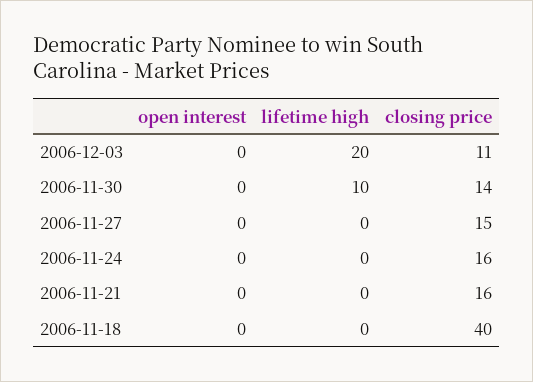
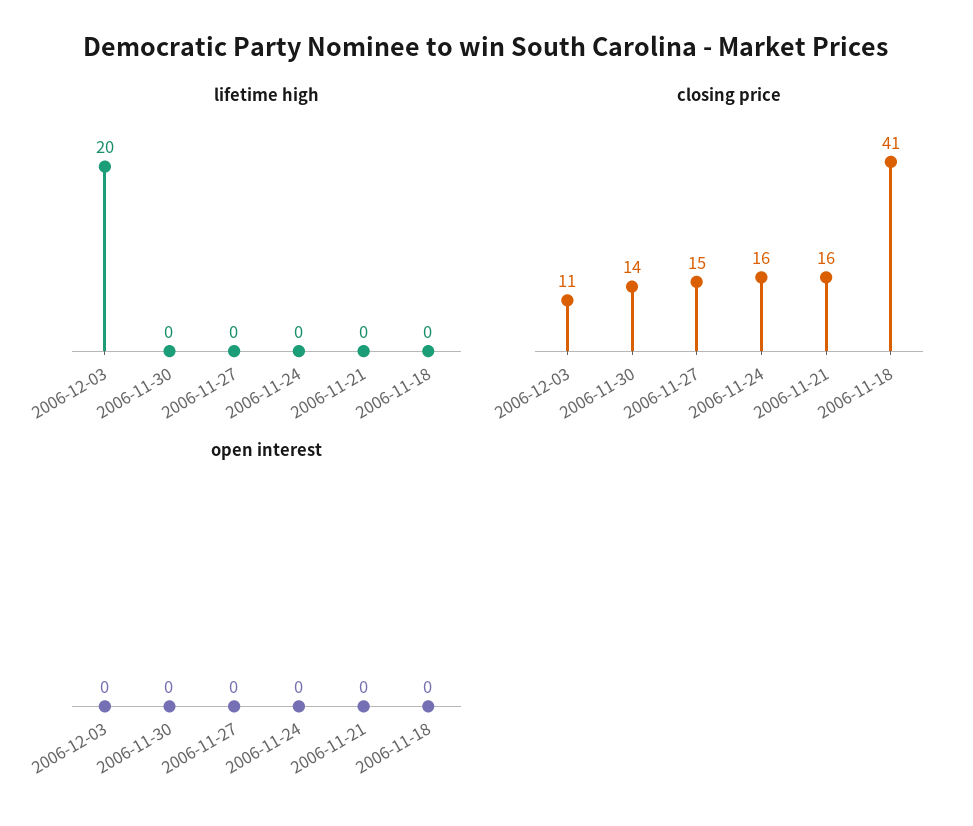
lifetime high, 2006-11-30: 10 -> 0
closing price, 2006-11-18: 40 -> 41

